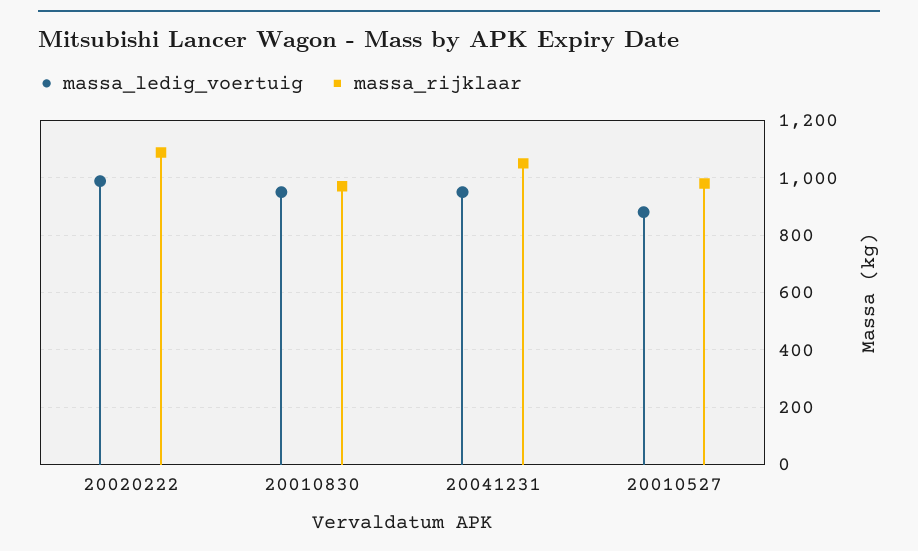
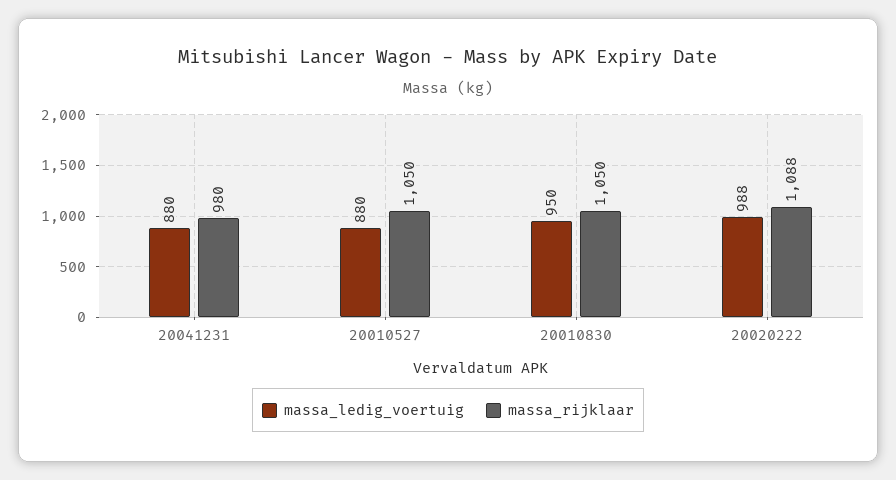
massa_rijklaar, 20010830: 975 -> 1050
massa_ledig_voertuig, 20041231: 950 -> 880
massa_rijklaar, 20041231: 1050 -> 980
massa_rijklaar, 20010527: 975 -> 1050

